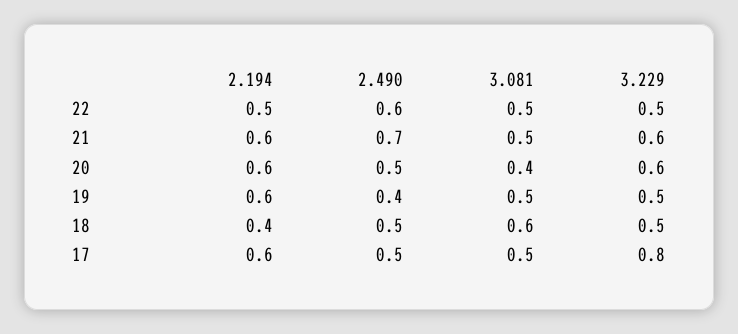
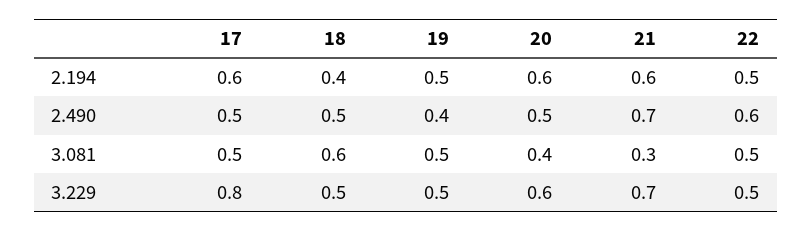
3.081, 21: 0.5 -> 0.3
3.229, 21: 0.6 -> 0.7
2.194, 19: 0.6 -> 0.5

